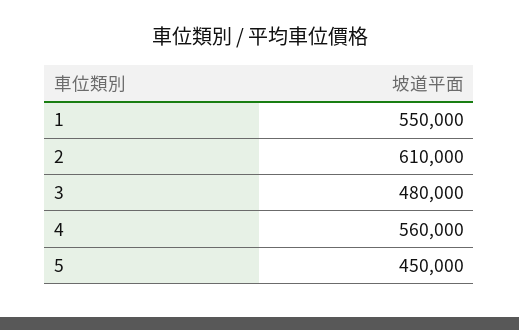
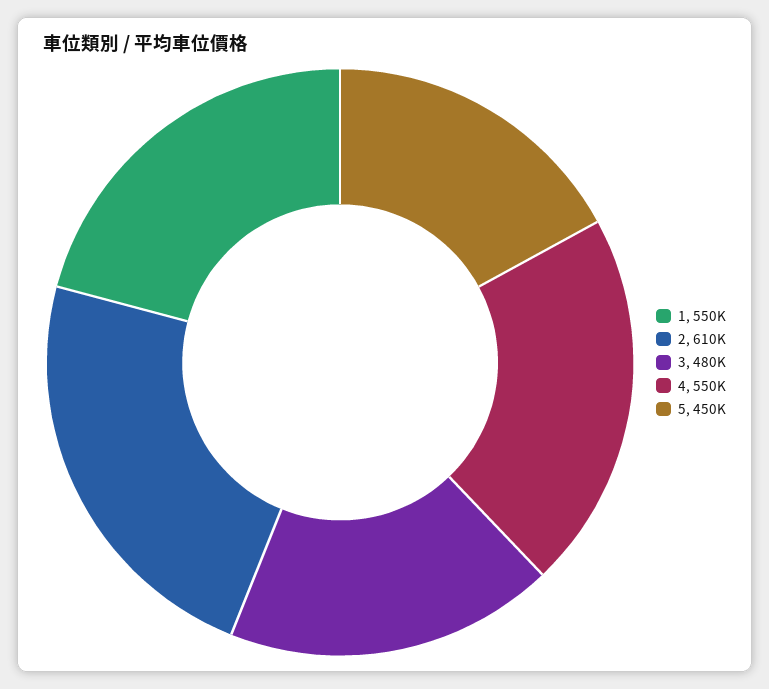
4: 560000 -> 550000

